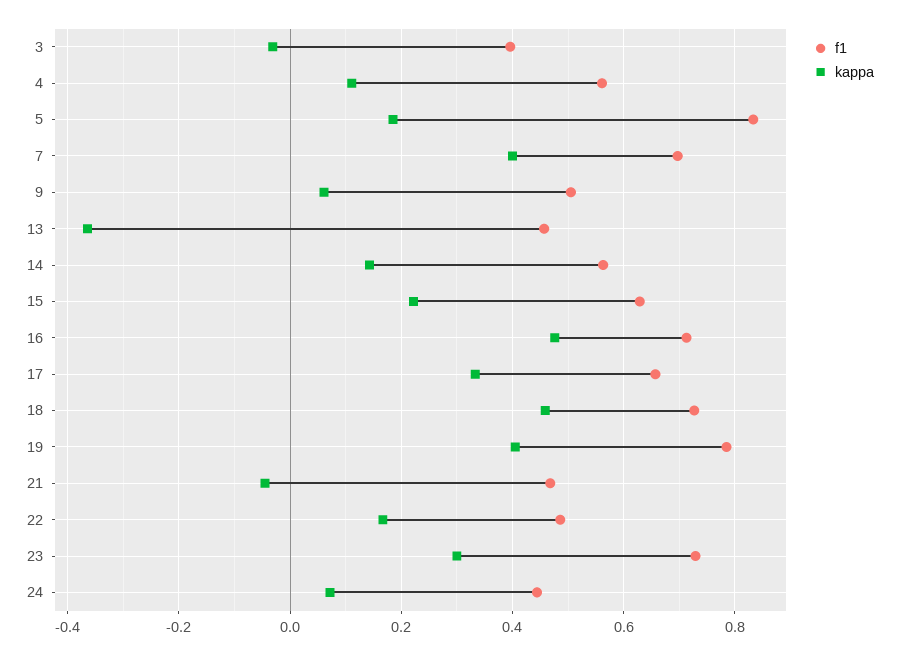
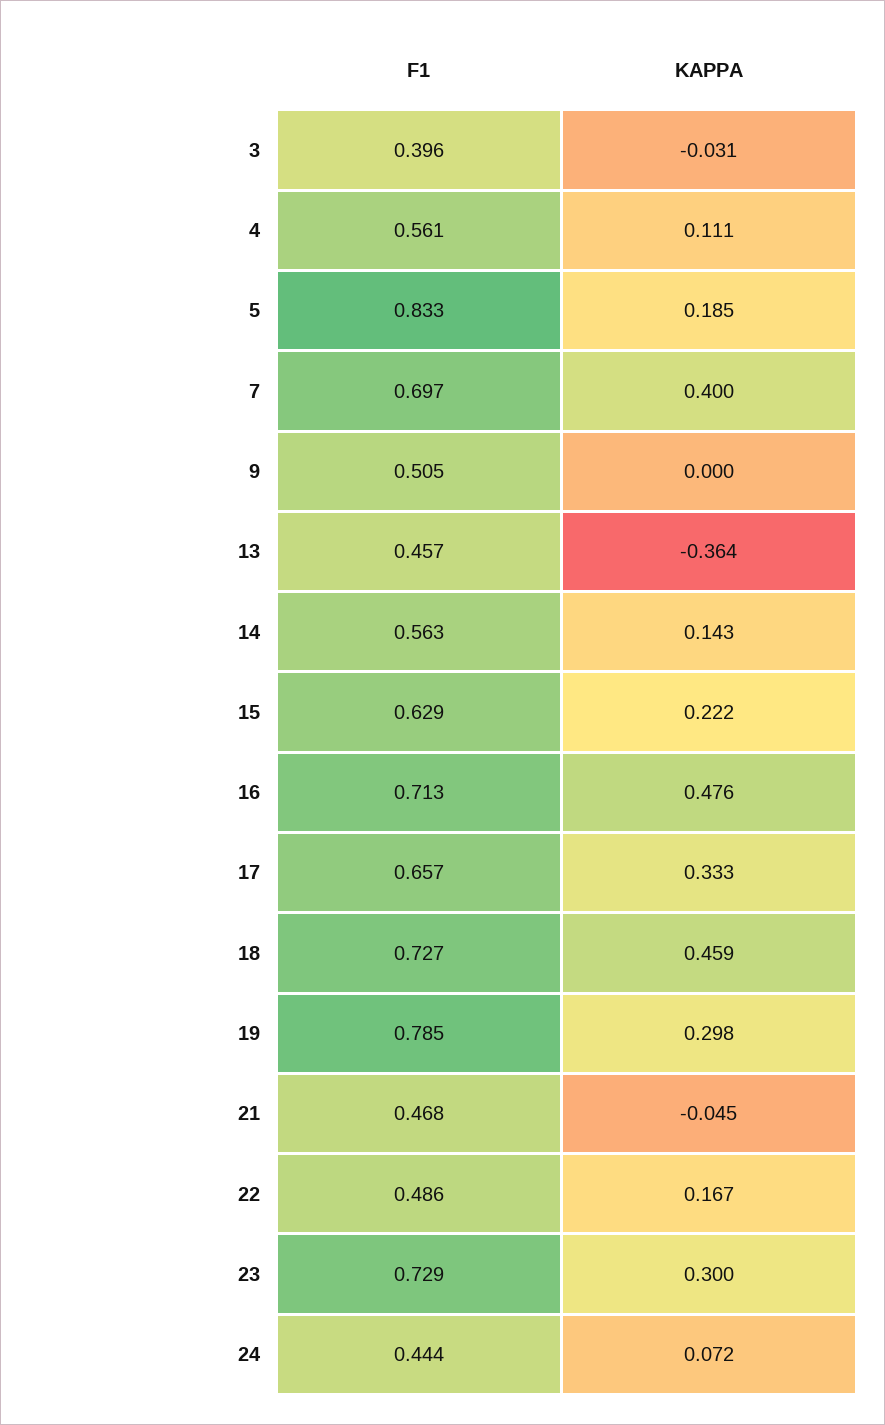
kappa, 9: 0.06 -> 0
kappa, 19: 0.4 -> 0.298

